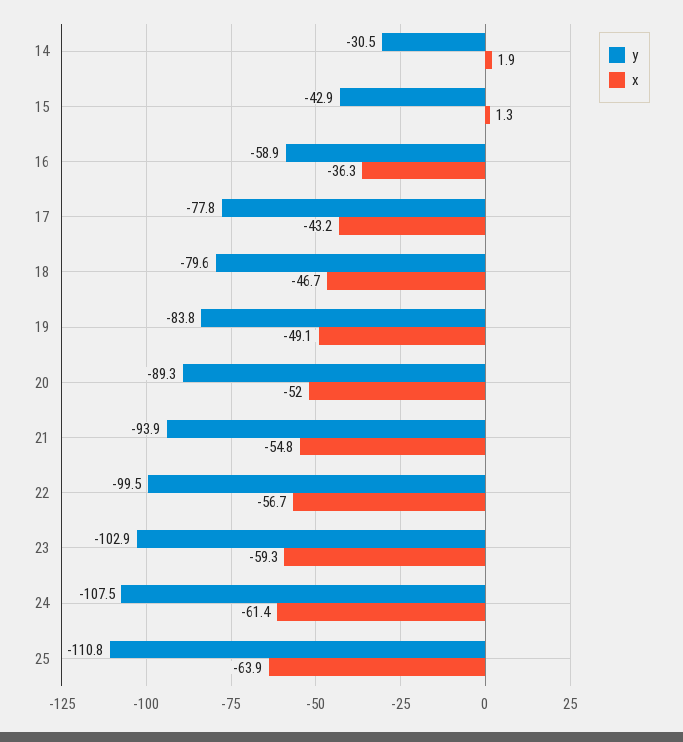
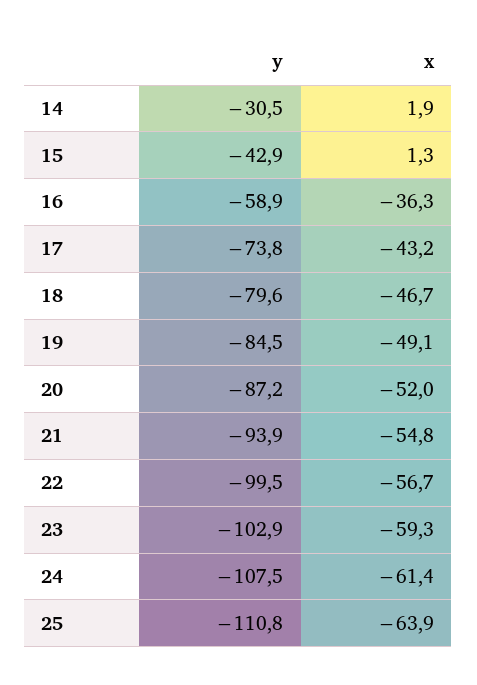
y, 17: -77.8 -> -73.8
y, 19: -83.8 -> -84.5
y, 20: -89.3 -> -87.2

